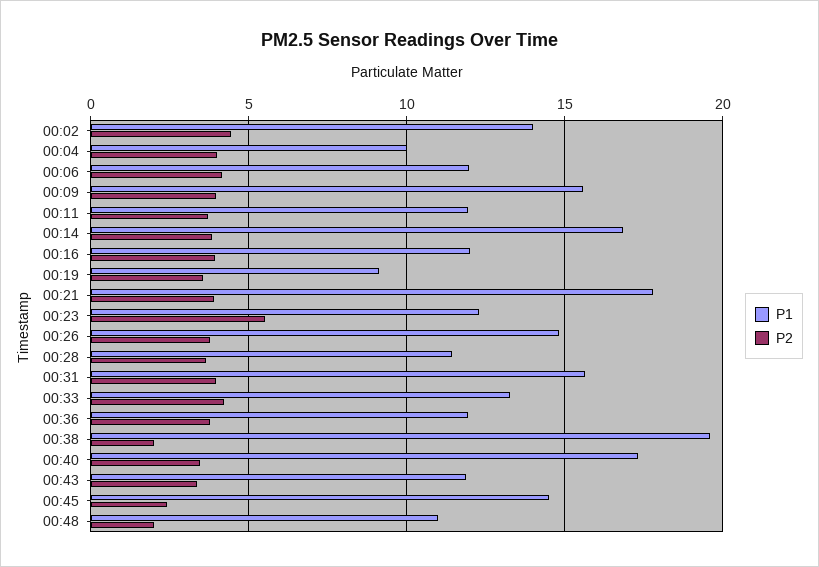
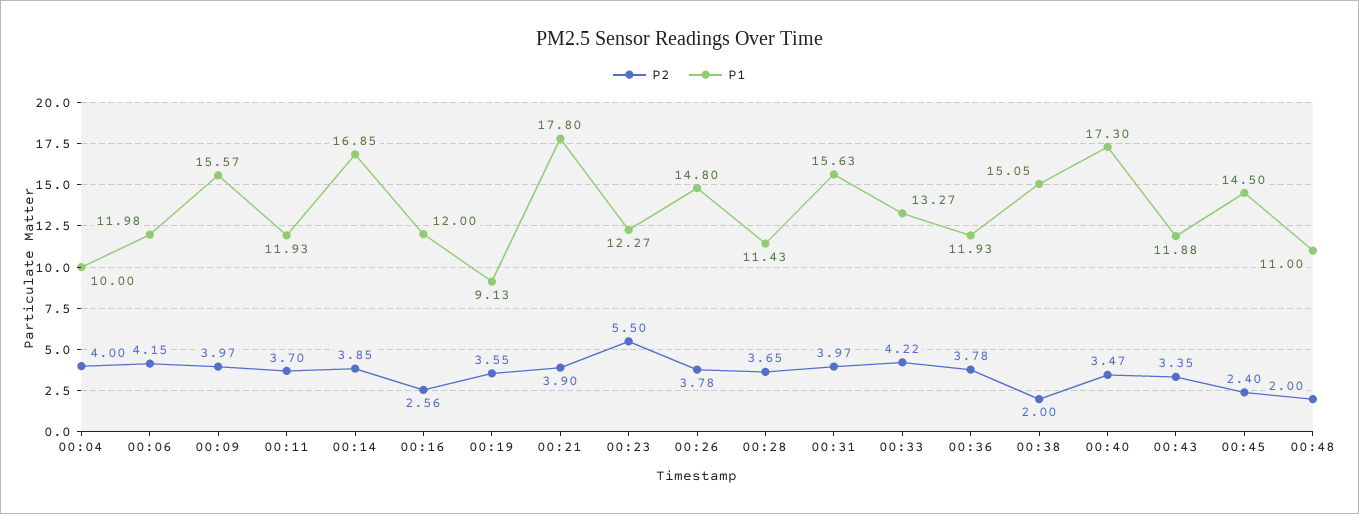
P1, 00:02: 14 -> none
P2, 00:02: 4.5 -> none
P2, 00:16: 4 -> 2.56
P1, 00:38: 19.5 -> 15.05

